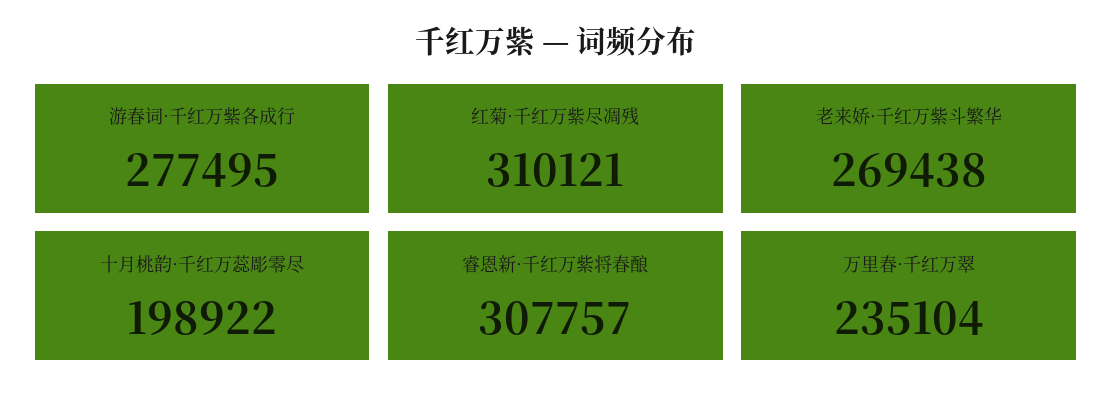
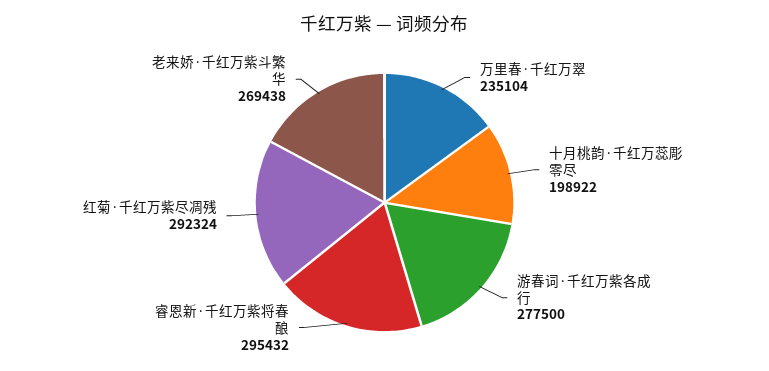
游春词·千红万紫各成行: 277495 -> 277500
红菊·千红万紫尽凋残: 310121 -> 292324
睿恩新·千红万紫将春酿: 307757 -> 295432

